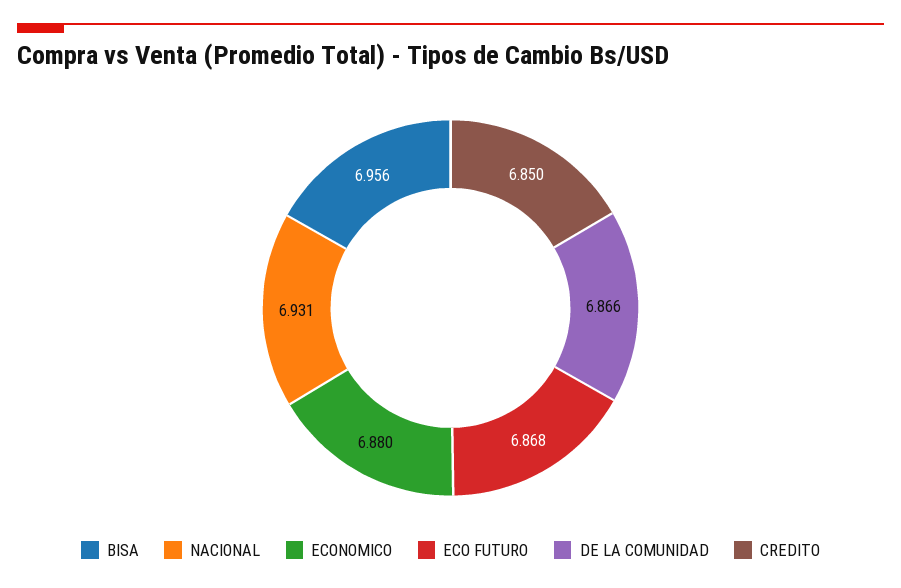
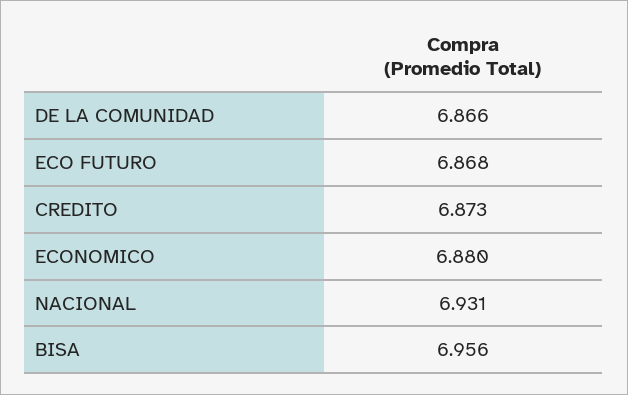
CREDITO: 6.85 -> 6.873

